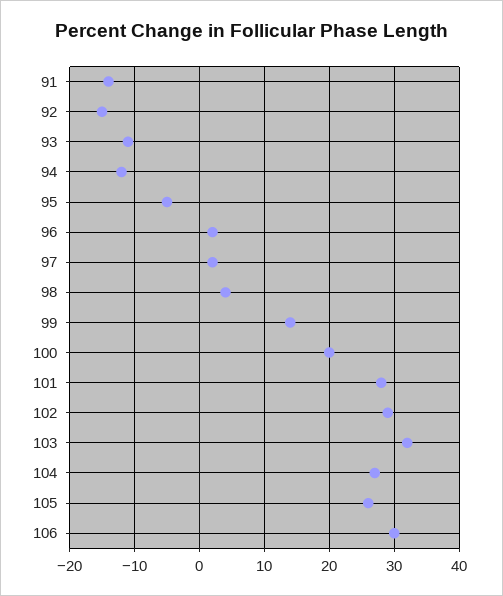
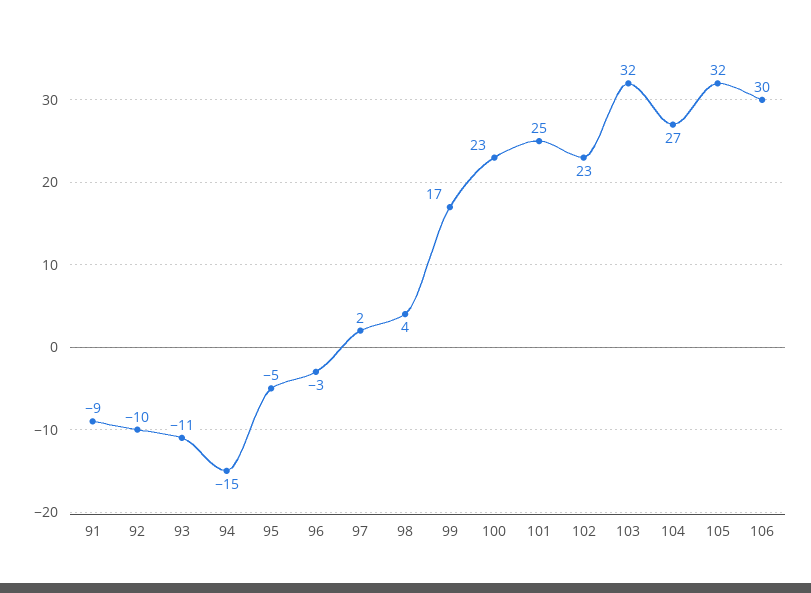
91: -14 -> -9
92: -15 -> -10
94: -12 -> -15
96: 2 -> -3
99: 14 -> 17
100: 20 -> 23
101: 28 -> 25
102: 29 -> 23
105: 26 -> 32

